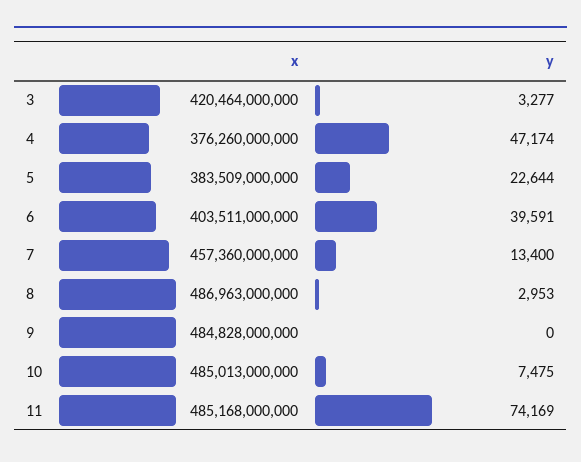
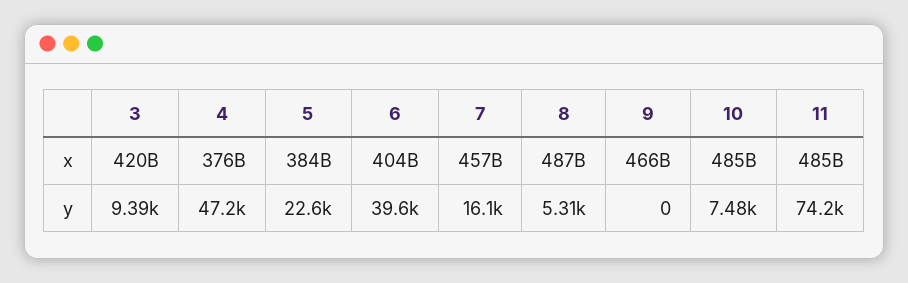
y, 3: 3277 -> 9390
y, 7: 13400 -> 16100
y, 8: 2953 -> 5310
x, 9: 484828000000 -> 466000000000

